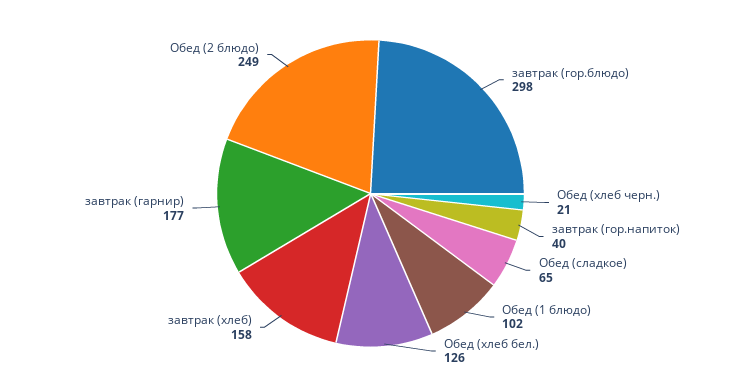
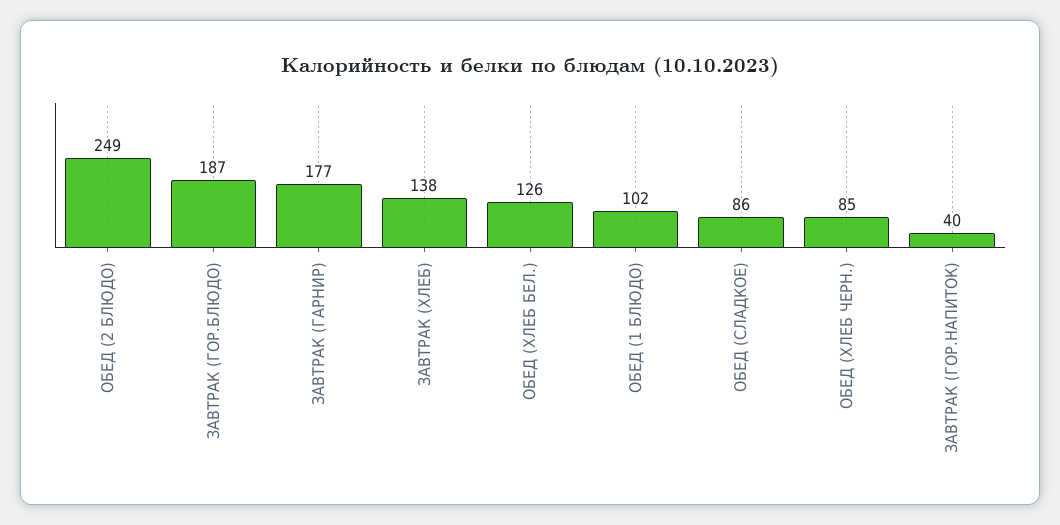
завтрак (гор.блюдо): 298 -> 187
Обед (хлеб черн.): 21 -> 85
Обед (сладкое): 65 -> 86
завтрак (хлеб): 158 -> 138

